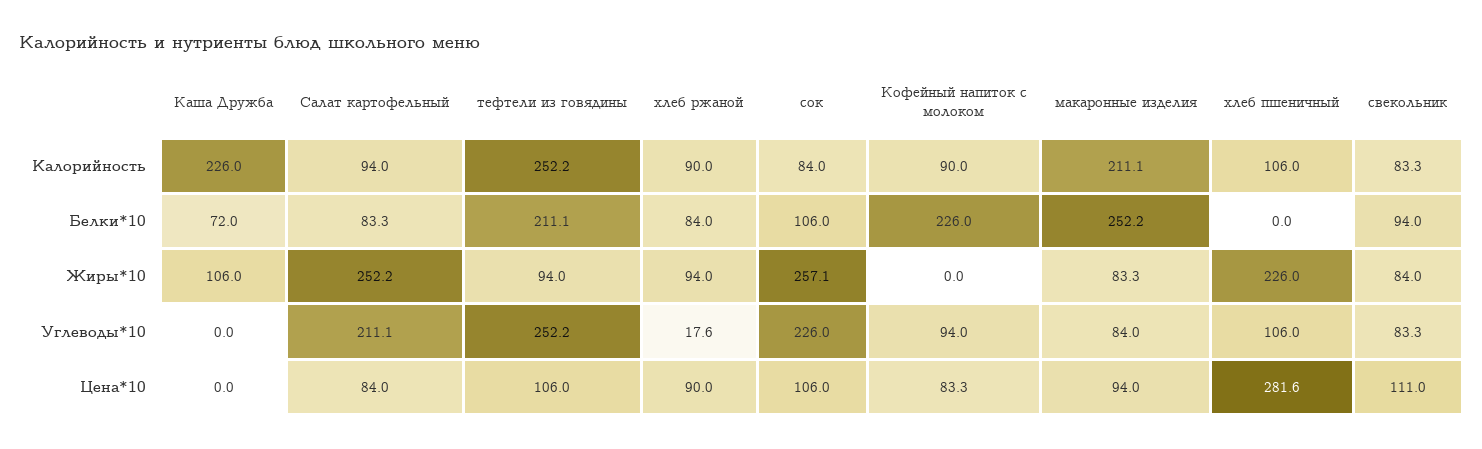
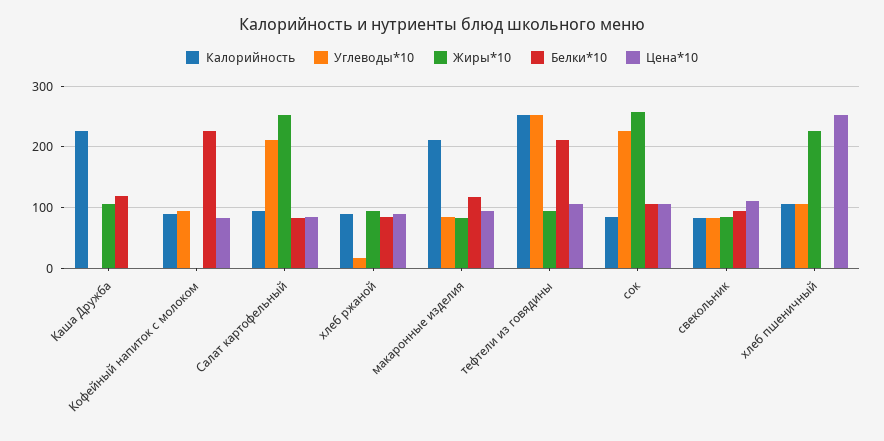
Белки*10, Каша Дружба: 72 -> 120
Белки*10, макаронные изделия: 252.2 -> 120
Цена*10, хлеб пшеничный: 281.6 -> 250

